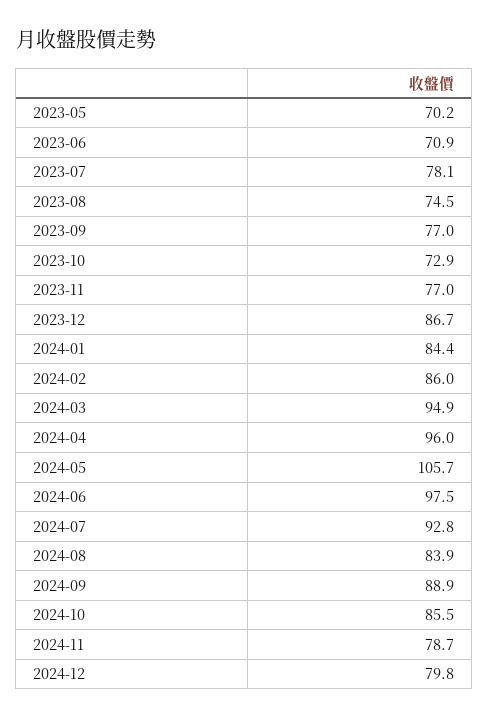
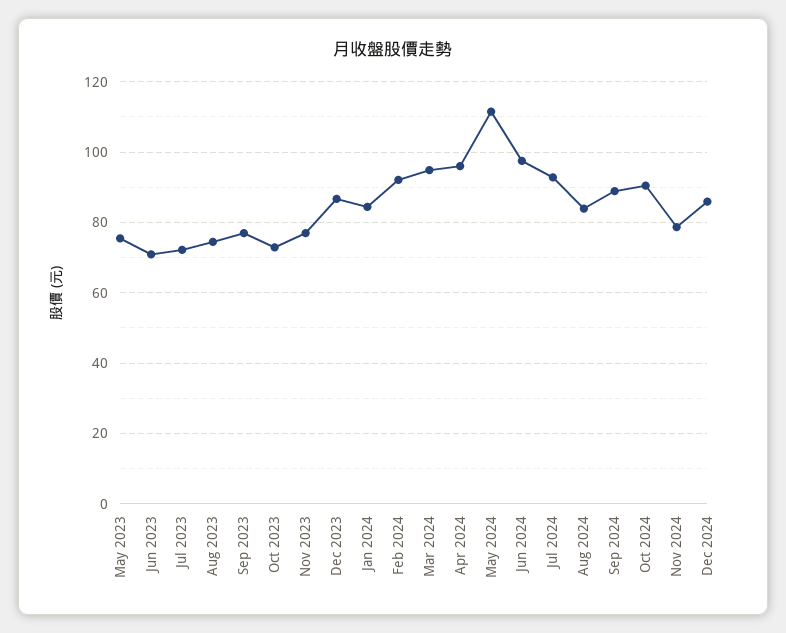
2023-05: 70.2 -> 76
2023-07: 78.1 -> 72
2024-02: 86 -> 92
2024-05: 105.7 -> 112
2024-10: 85.5 -> 90
2024-12: 79.8 -> 86

